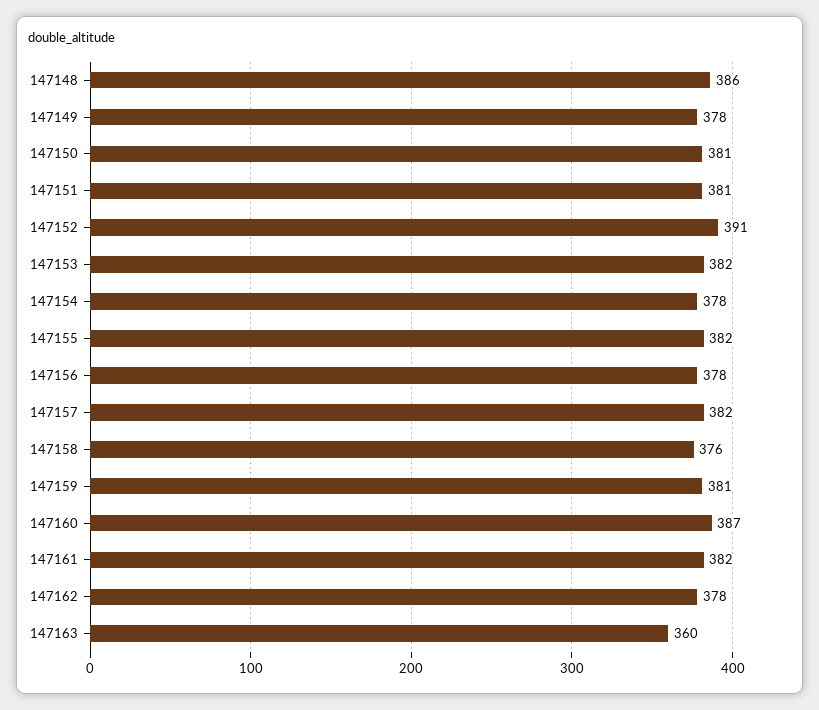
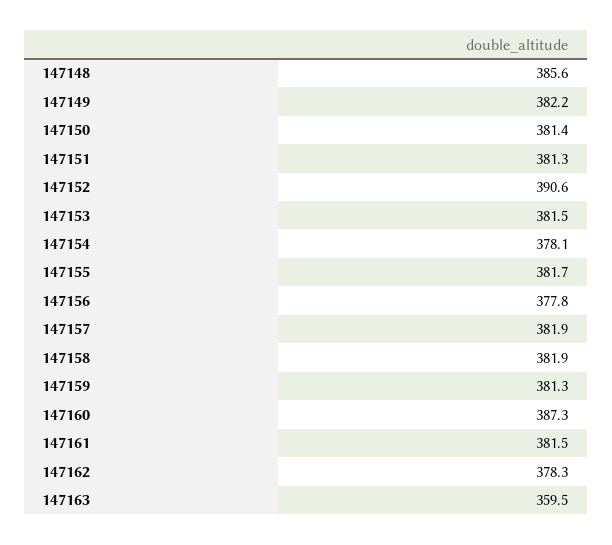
147149: 378 -> 382.2
147158: 376 -> 381.9

